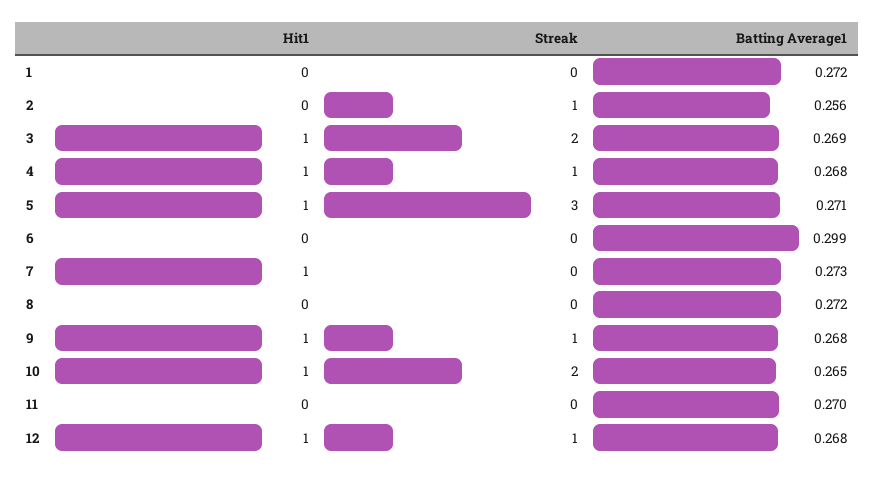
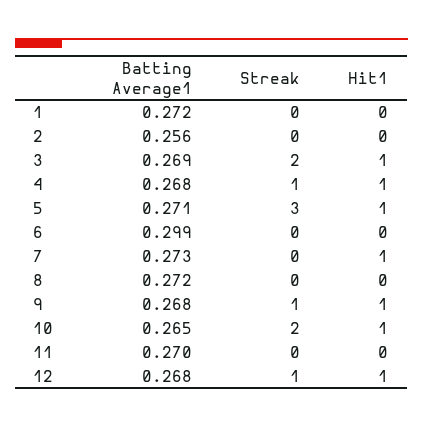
Streak, 2: 1 -> 0

